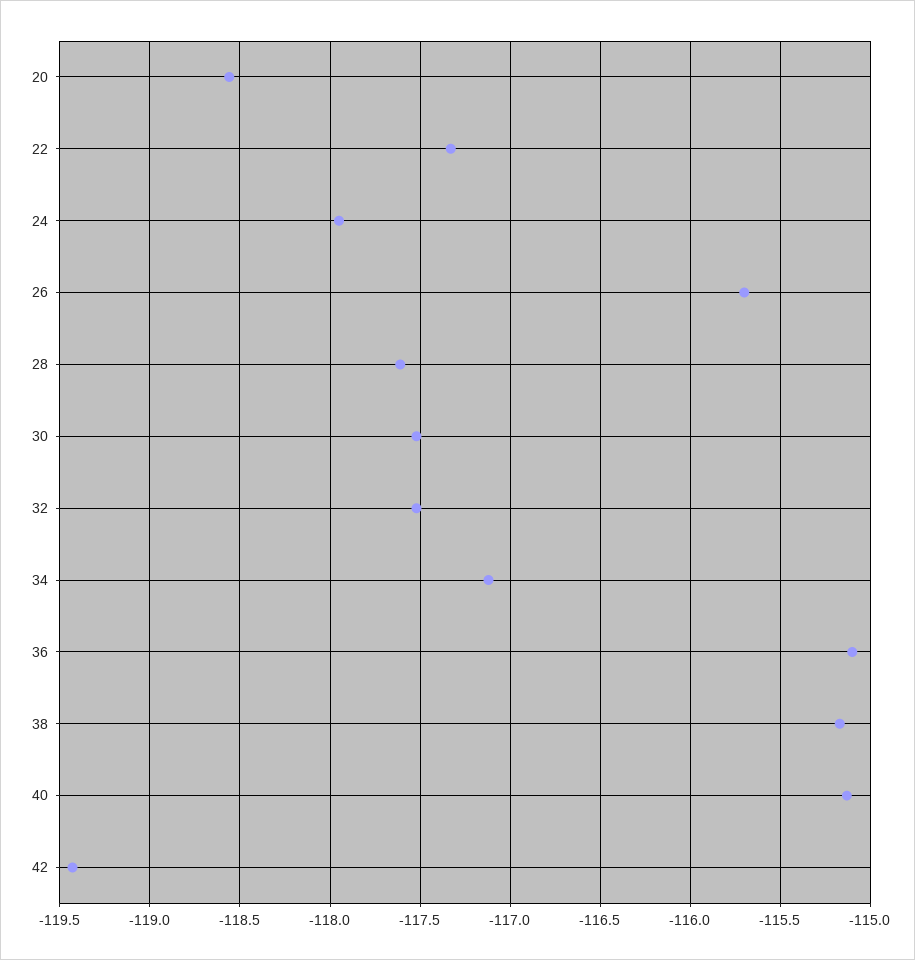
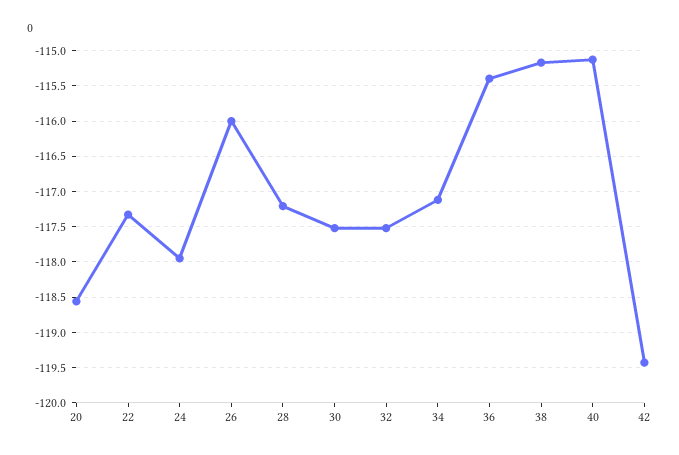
26: -115.7 -> -116
28: -117.6 -> -117.2
36: -115.1 -> -115.4

